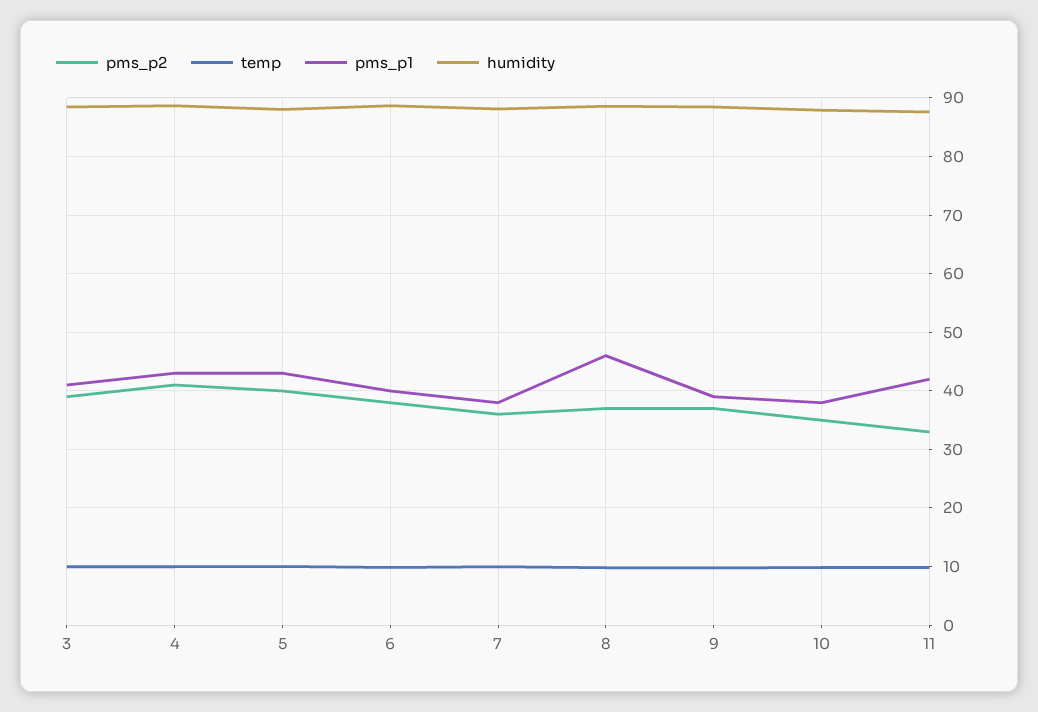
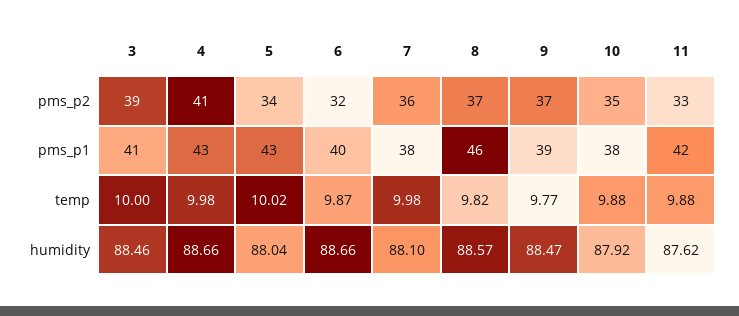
pms_p2, 5: 40 -> 34
pms_p2, 6: 38 -> 32

